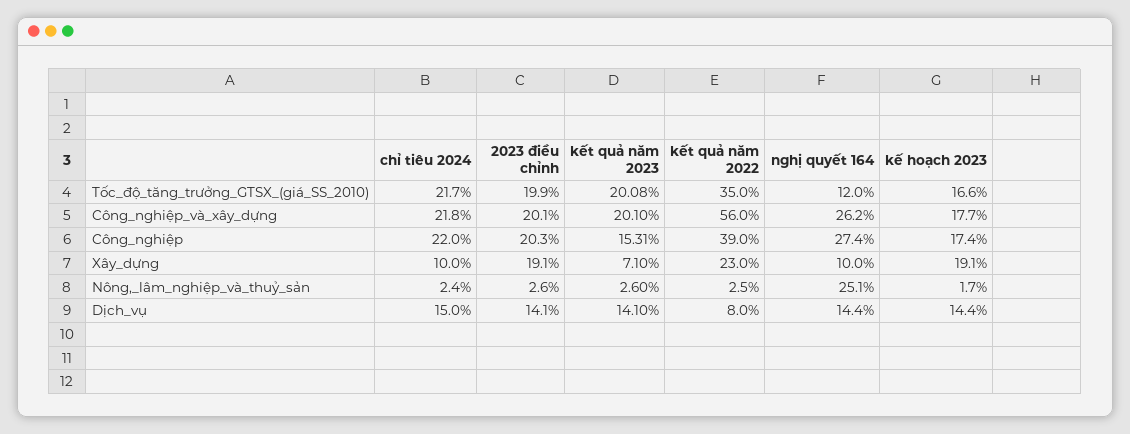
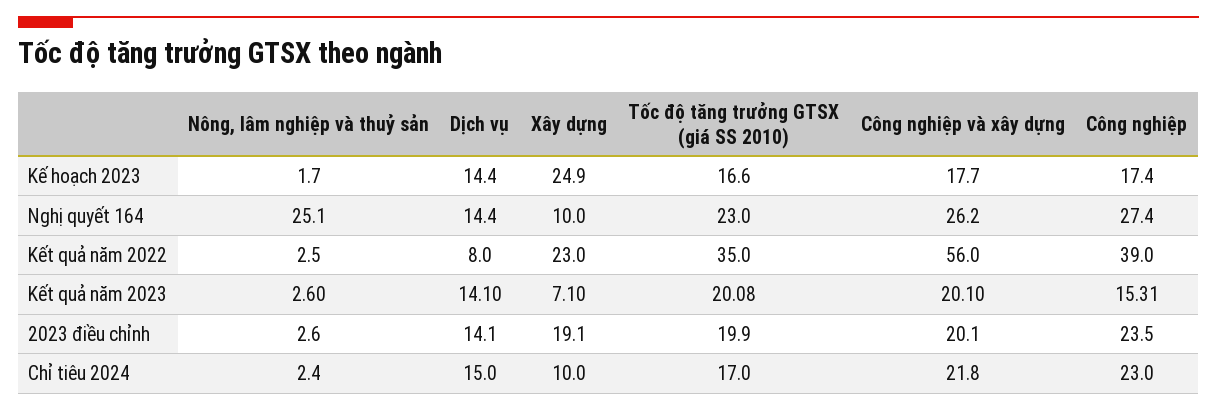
chỉ tiêu 2024, Tốc_độ_tăng_trưởng_GTSX_(giá_SS_2010): 21.7 -> 17
nghị quyết 164, Tốc_độ_tăng_trưởng_GTSX_(giá_SS_2010): 12 -> 23
chỉ tiêu 2024, Công_nghiệp: 22 -> 23
2023 điều chỉnh, Công_nghiệp: 20.3 -> 23.5
kế hoạch 2023, Xây_dựng: 19.1 -> 24.9

